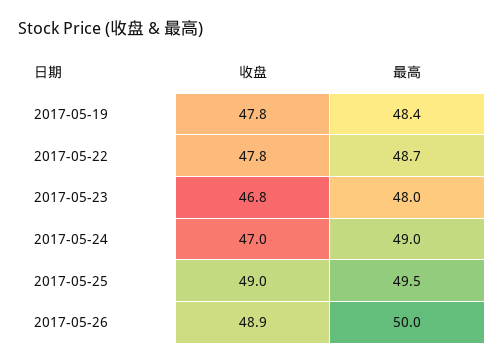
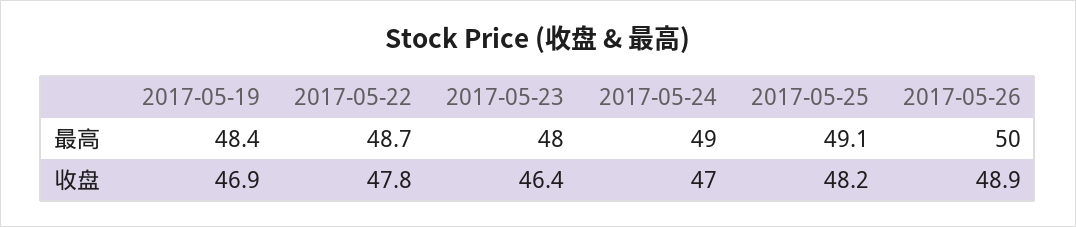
收盘, 2017-05-19: 47.8 -> 46.9
收盘, 2017-05-23: 46.8 -> 46.4
收盘, 2017-05-25: 49 -> 48.2
最高, 2017-05-25: 49.5 -> 49.1

